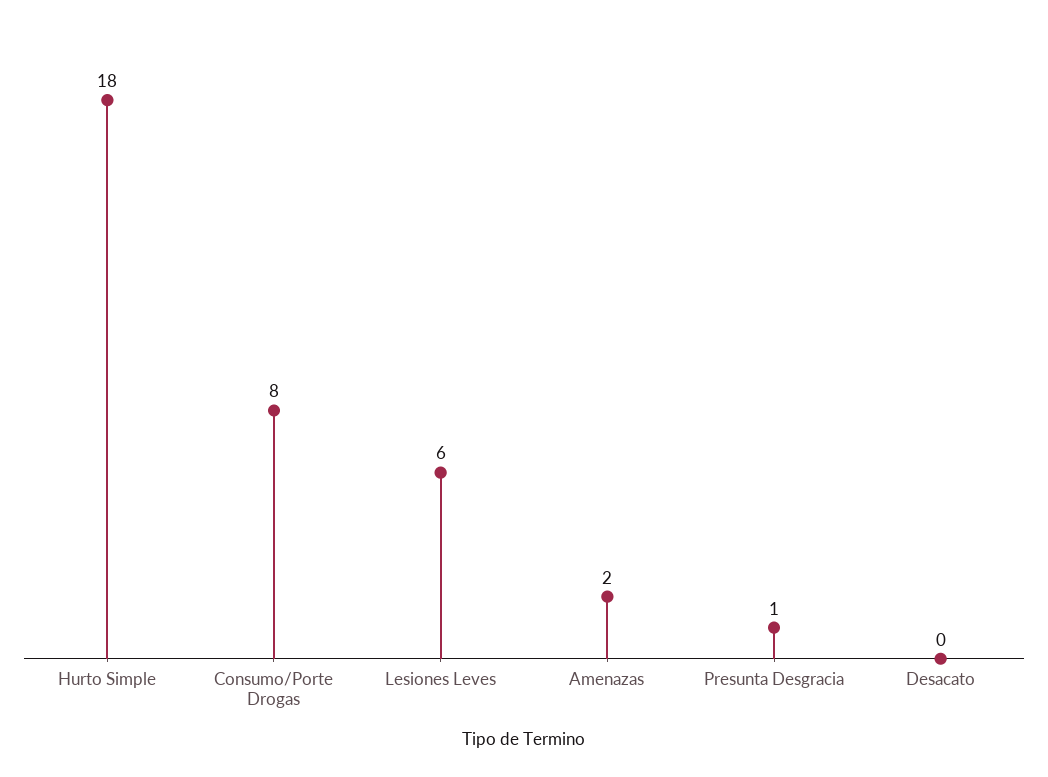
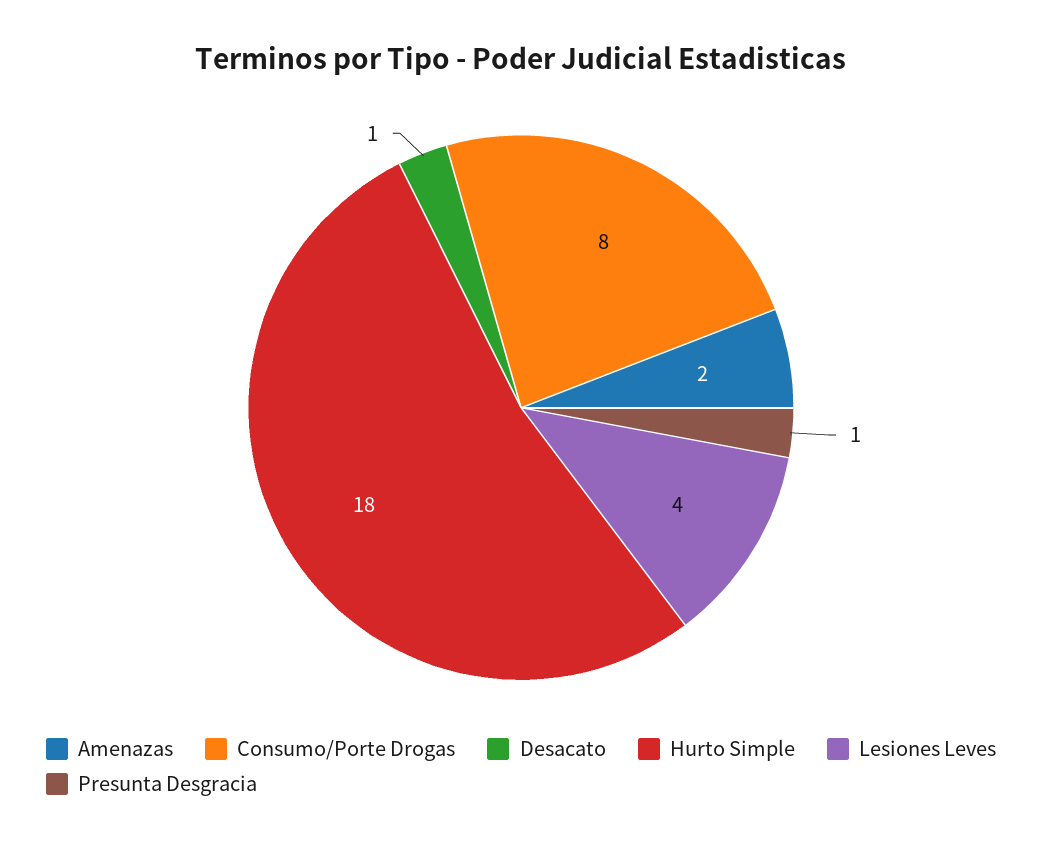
Lesiones Leves: 6 -> 4
Desacato: 0 -> 1

